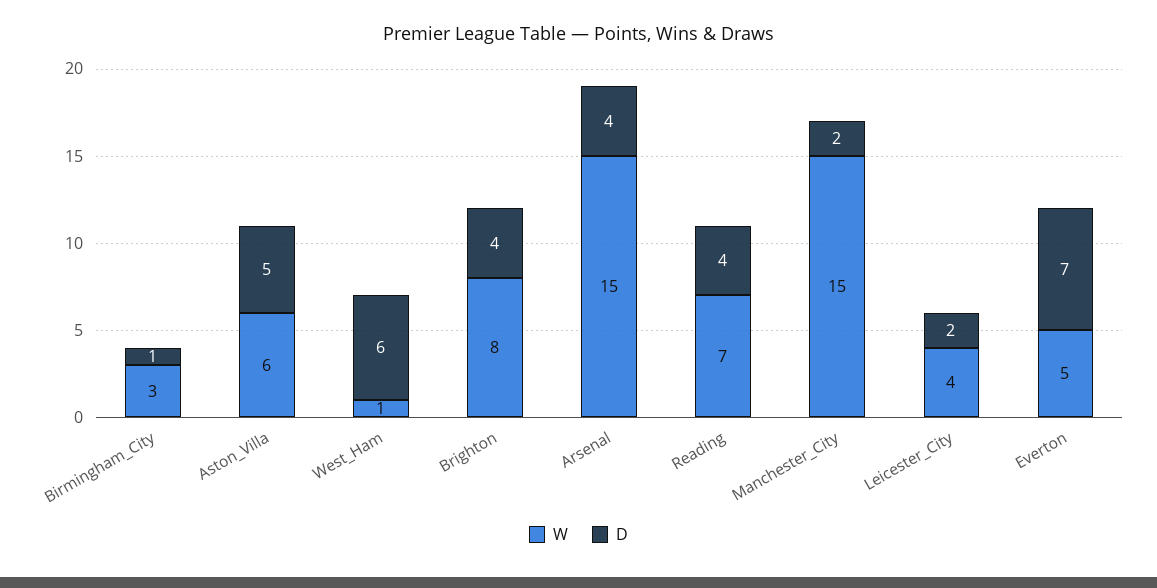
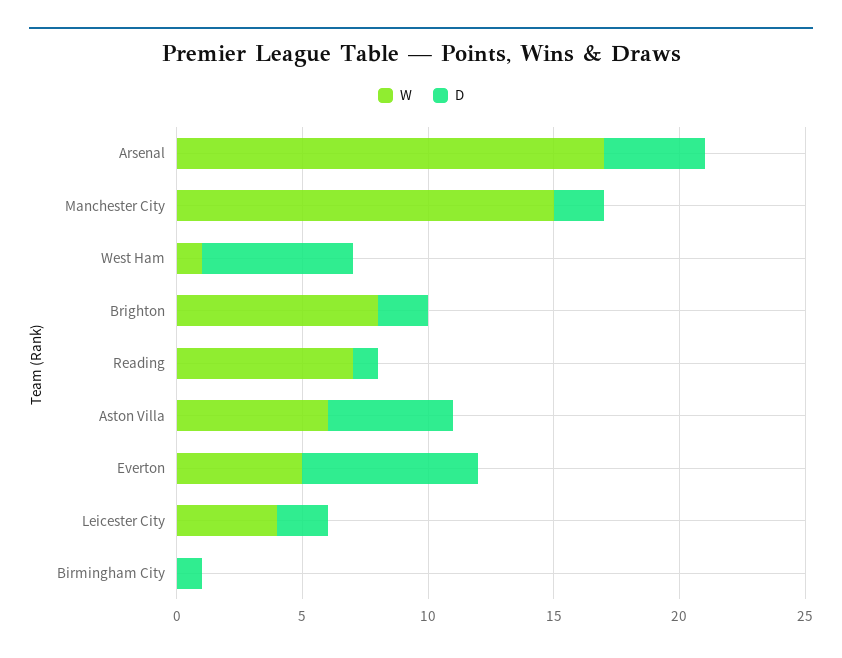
W, Birmingham_City: 3 -> 0
D, Brighton: 4 -> 2
W, Arsenal: 15 -> 17
D, Reading: 4 -> 1

